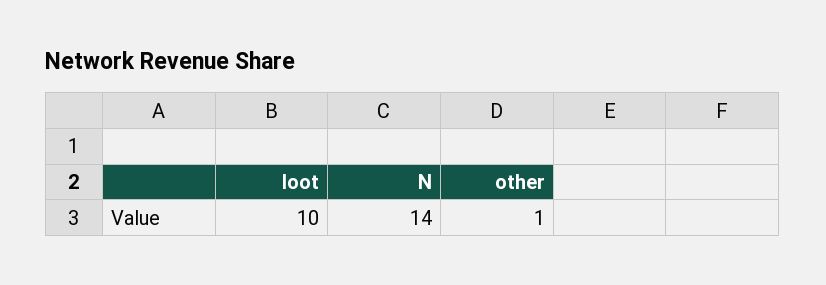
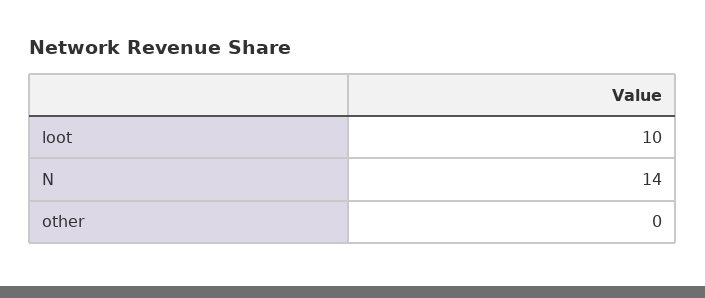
other: 1 -> 0

